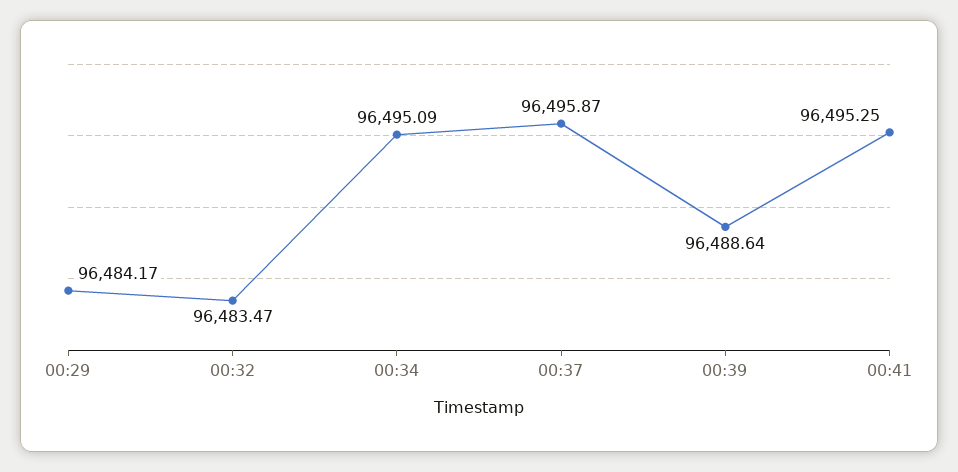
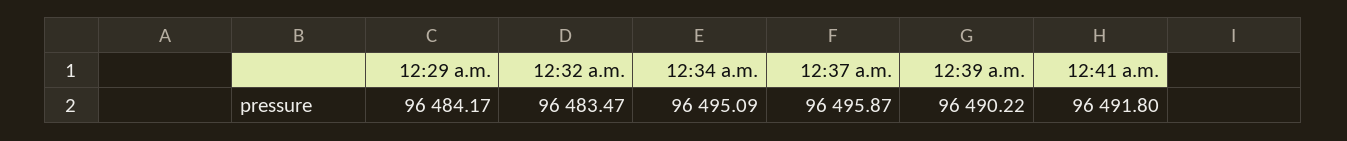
00:39: 96488.64 -> 96490.22
00:41: 96495.25 -> 96491.8

